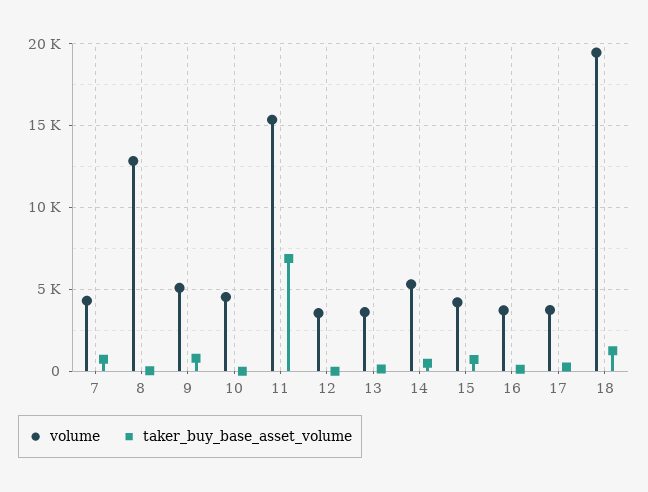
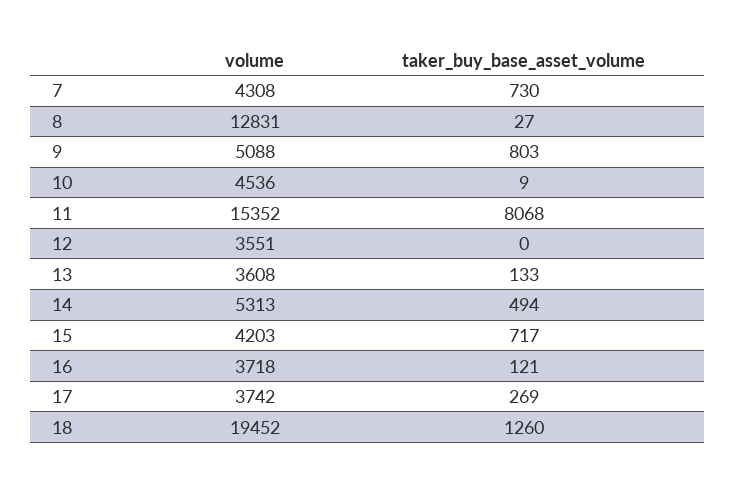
taker_buy_base_asset_volume, 11: 7000 -> 8068

